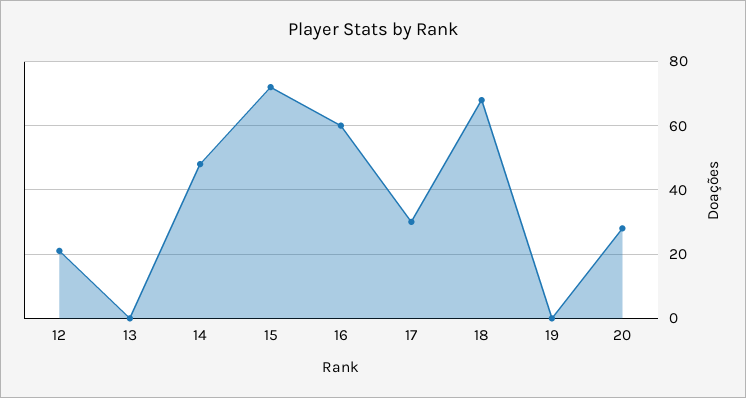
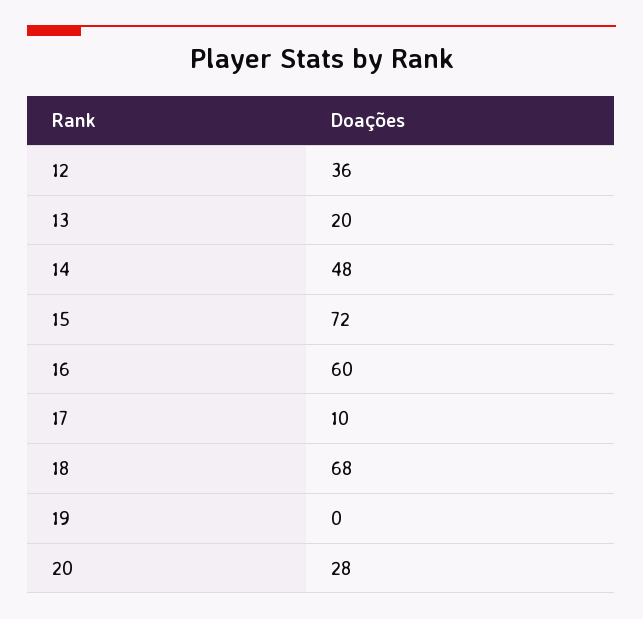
12: 20 -> 36
13: 0 -> 20
17: 30 -> 10

